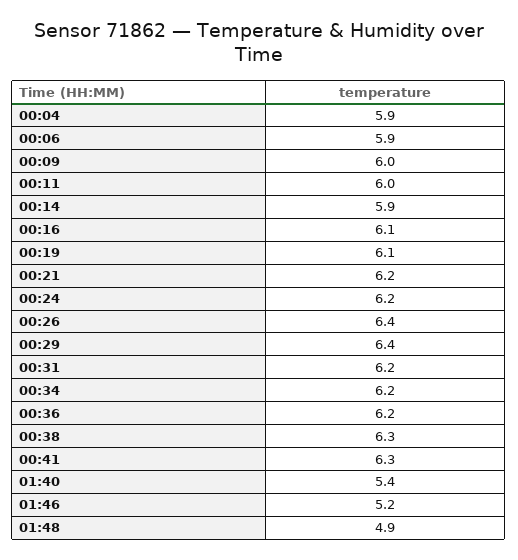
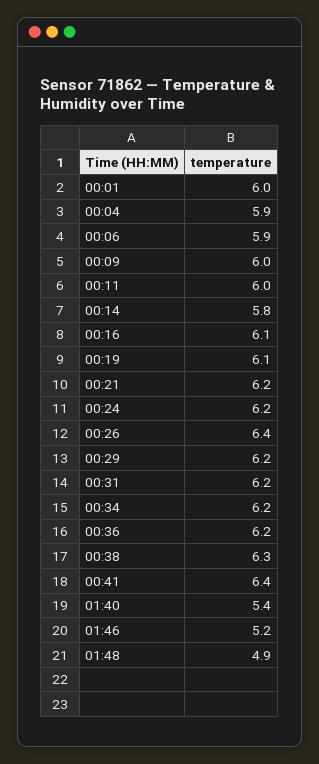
00:14: 5.9 -> 5.8
00:29: 6.4 -> 6.2
00:41: 6.3 -> 6.4
00:01: none -> 6

